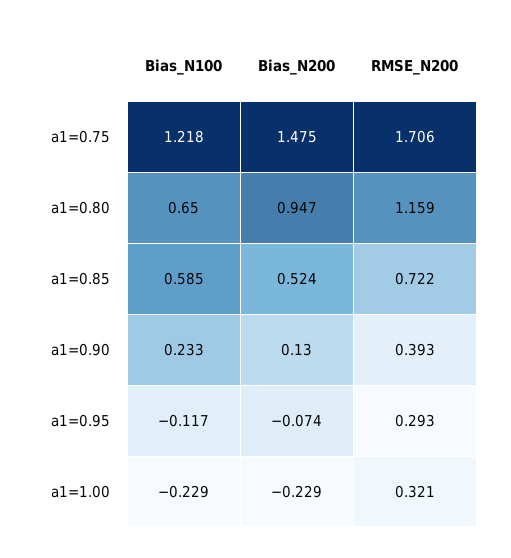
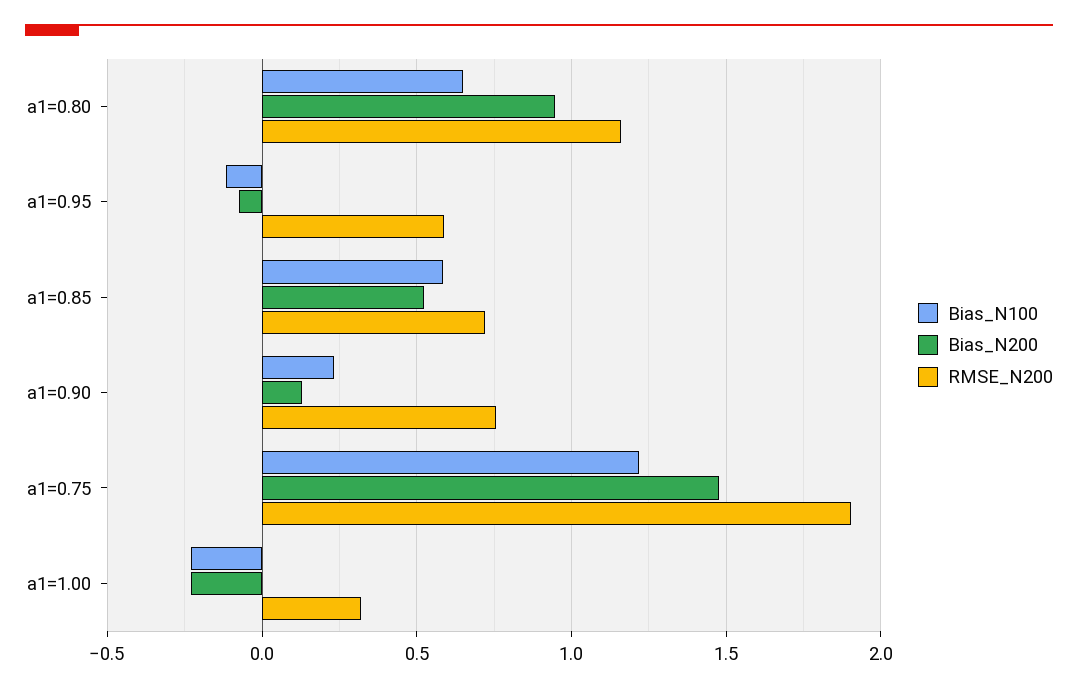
RMSE_N200, a1=0.75: 1.706 -> 1.9
RMSE_N200, a1=0.90: 0.393 -> 0.75
RMSE_N200, a1=0.95: 0.293 -> 0.6

